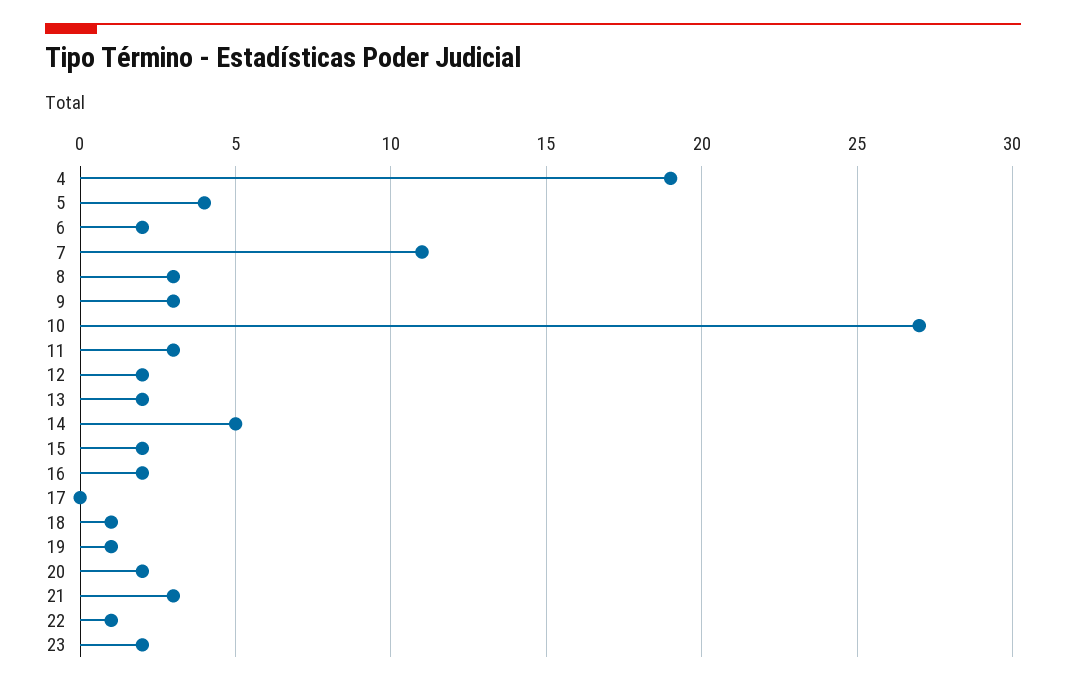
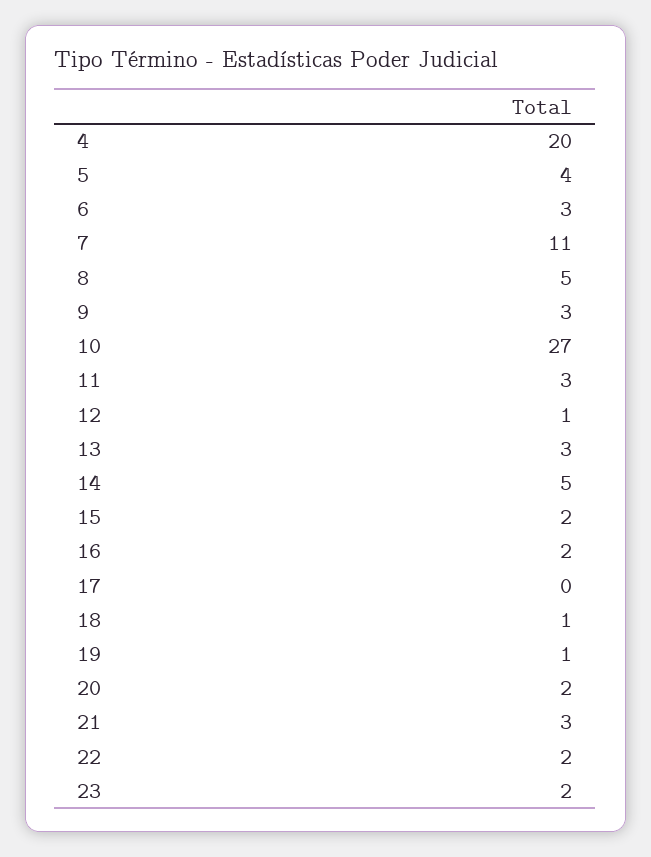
4: 19 -> 20
6: 2 -> 3
8: 3 -> 5
12: 2 -> 1
13: 2 -> 3
22: 1 -> 2

